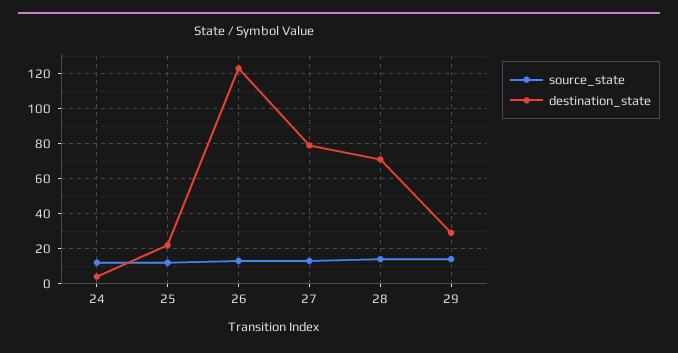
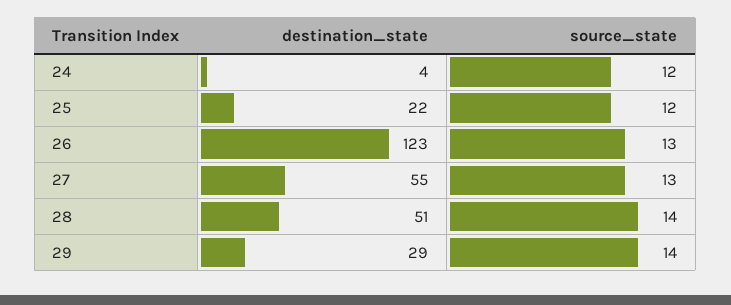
destination_state, 27: 80 -> 55
destination_state, 28: 70 -> 51

